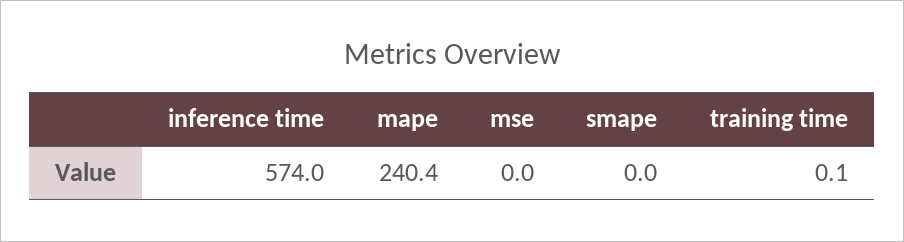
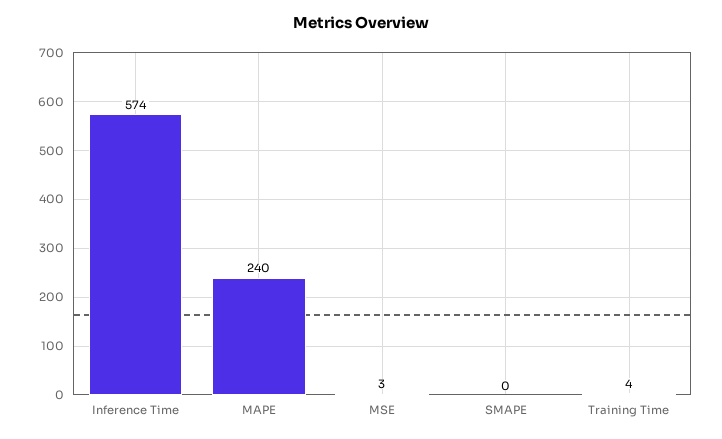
mse: 0 -> 3
training time: 0.1 -> 4

